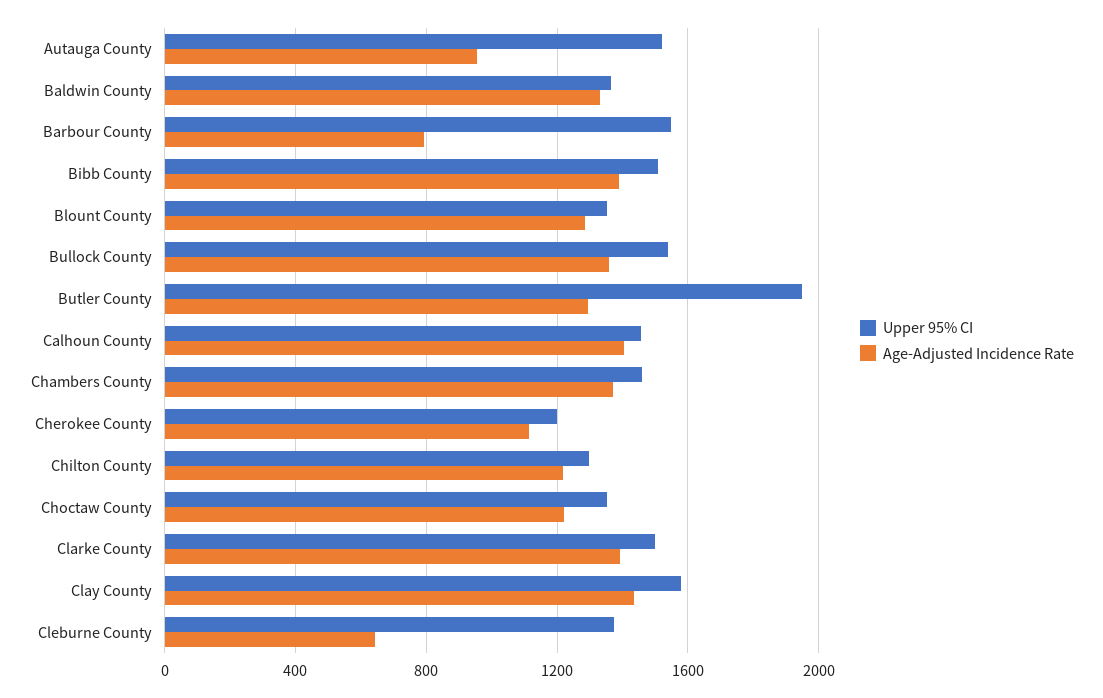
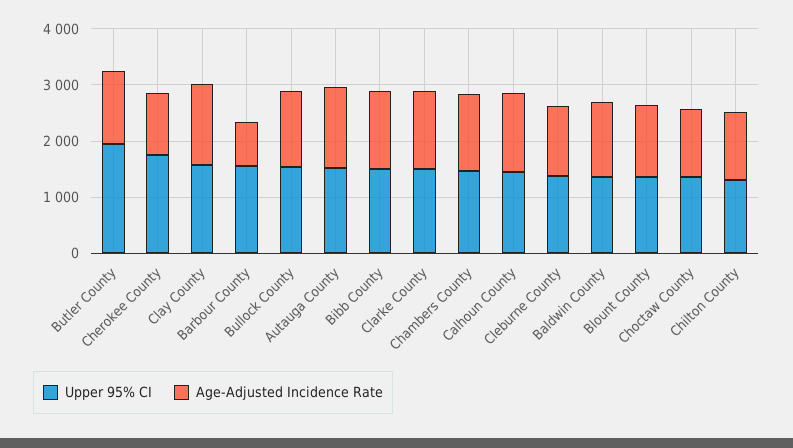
Age-Adjusted Incidence Rate, Autauga County: 950 -> 1400
Upper 95% CI, Cherokee County: 1200 -> 1800
Age-Adjusted Incidence Rate, Cleburne County: 650 -> 1200

